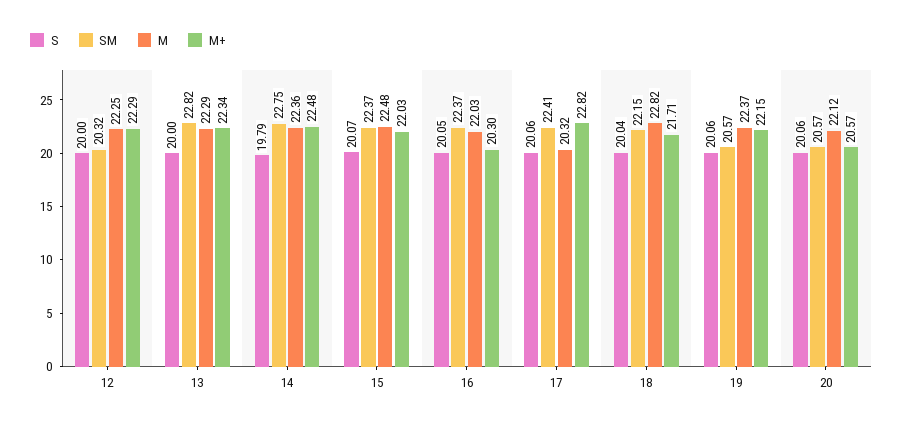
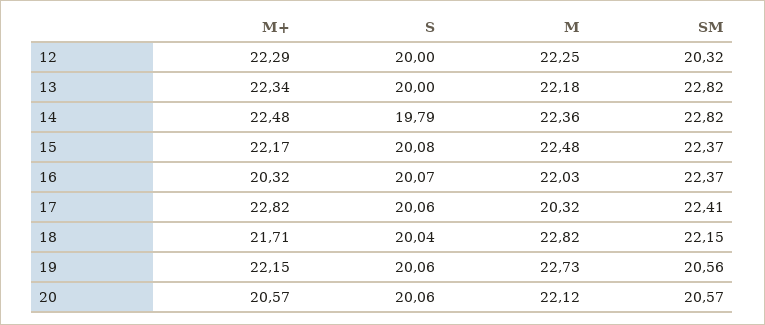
M, 13: 22.29 -> 22.18
SM, 14: 22.75 -> 22.82
S, 15: 20.07 -> 20.08
M+, 15: 22.03 -> 22.17
S, 16: 20.05 -> 20.07
M+, 16: 20.3 -> 20.32
SM, 19: 20.57 -> 20.56
M, 19: 22.37 -> 22.73

